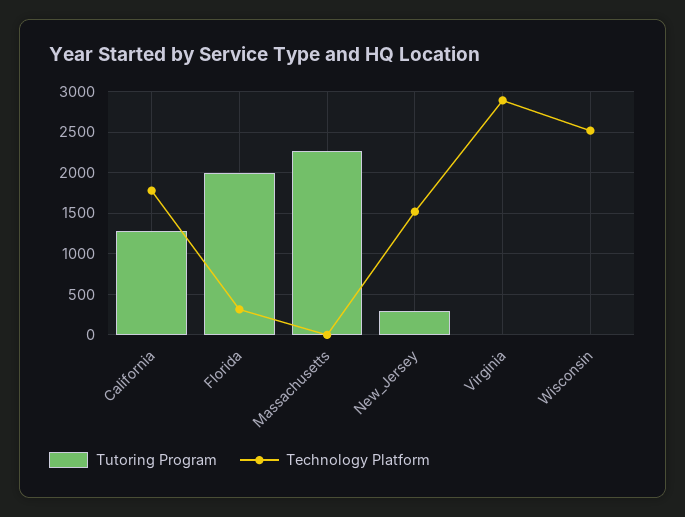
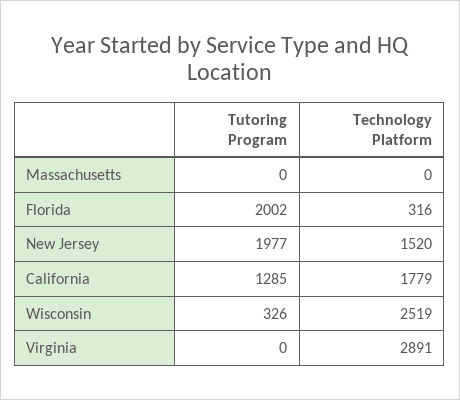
Tutoring Program, Massachusetts: 2300 -> 0
Tutoring Program, New_Jersey: 300 -> 1977
Tutoring Program, Wisconsin: 0 -> 326

